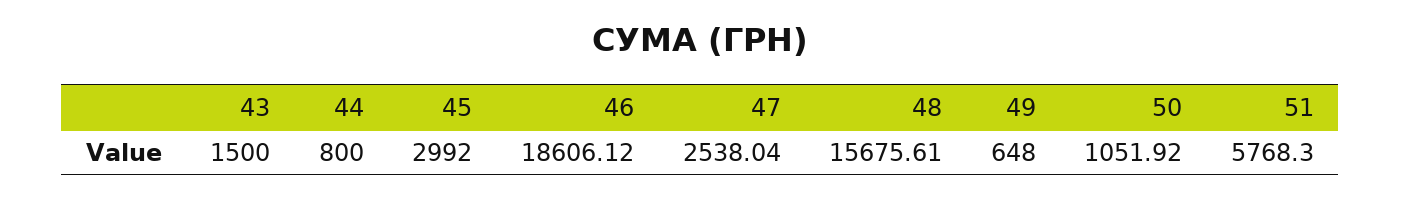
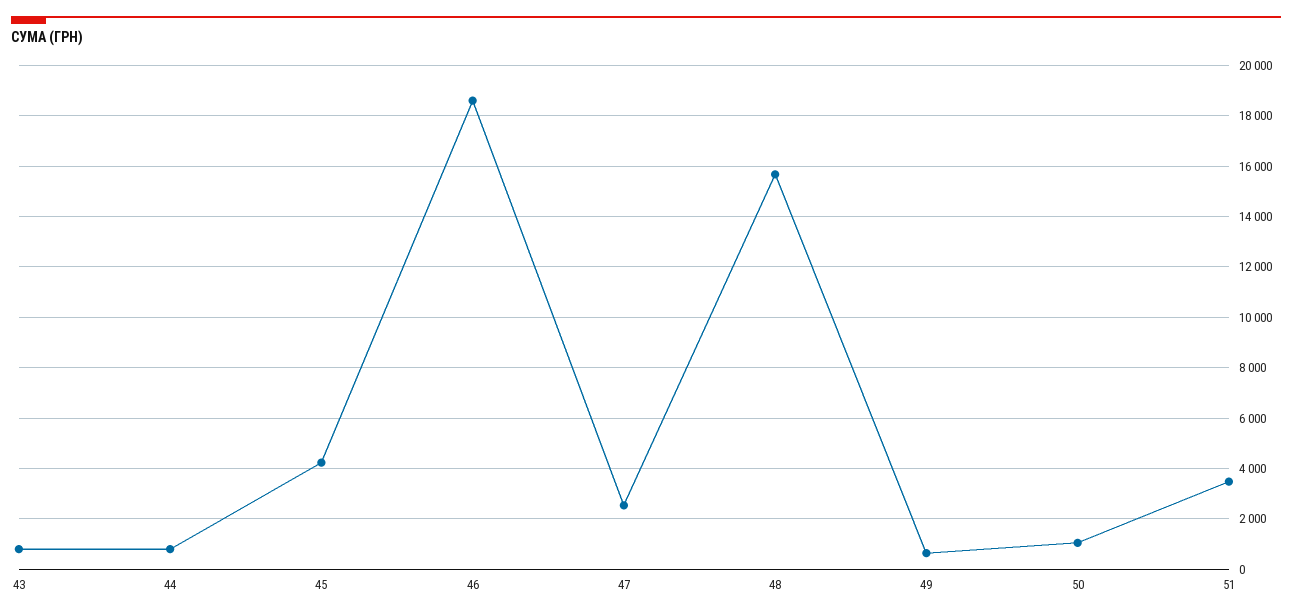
43: 1500 -> 750
45: 2992 -> 4250
51: 5768.3 -> 3500

